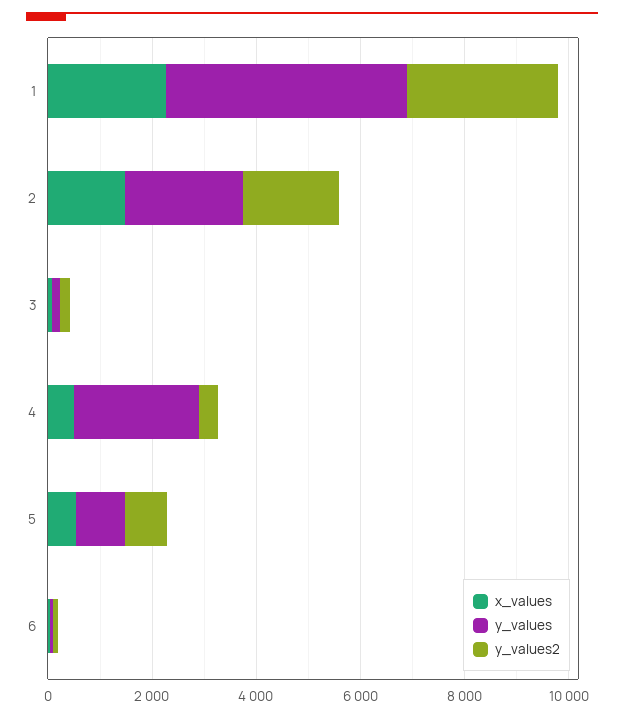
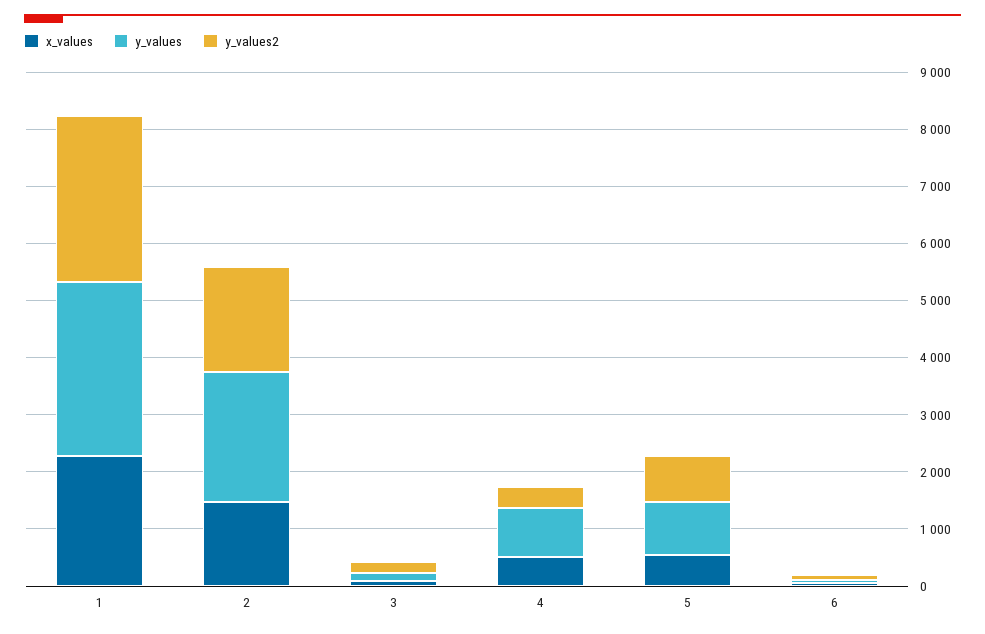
y_values, 1: 4500 -> 3000
y_values, 4: 2500 -> 800

